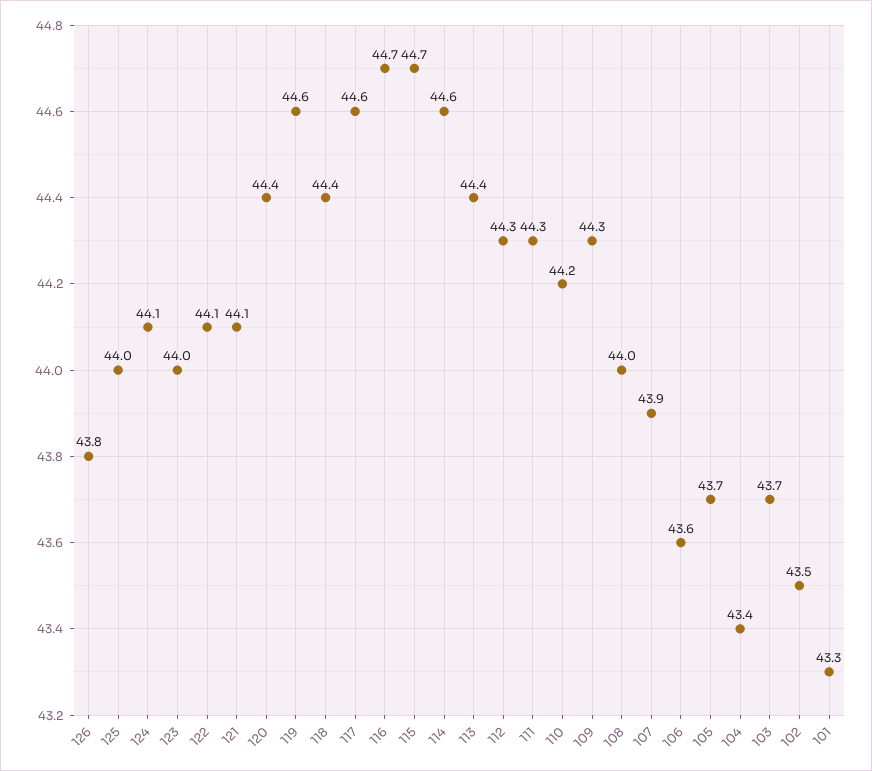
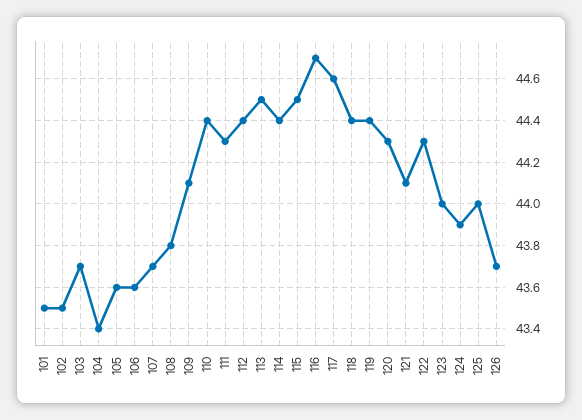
126: 43.8 -> 43.7
124: 44.1 -> 43.9
122: 44.1 -> 44.3
120: 44.4 -> 44.3
119: 44.6 -> 44.4
115: 44.7 -> 44.5
114: 44.6 -> 44.4
113: 44.4 -> 44.5
112: 44.3 -> 44.4
110: 44.2 -> 44.4
109: 44.3 -> 44.1
108: 44 -> 43.8
107: 43.9 -> 43.7
105: 43.7 -> 43.6
101: 43.3 -> 43.5

